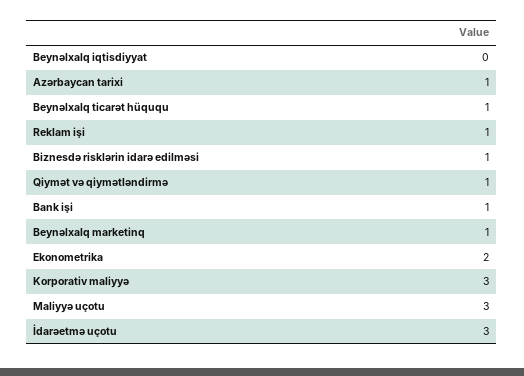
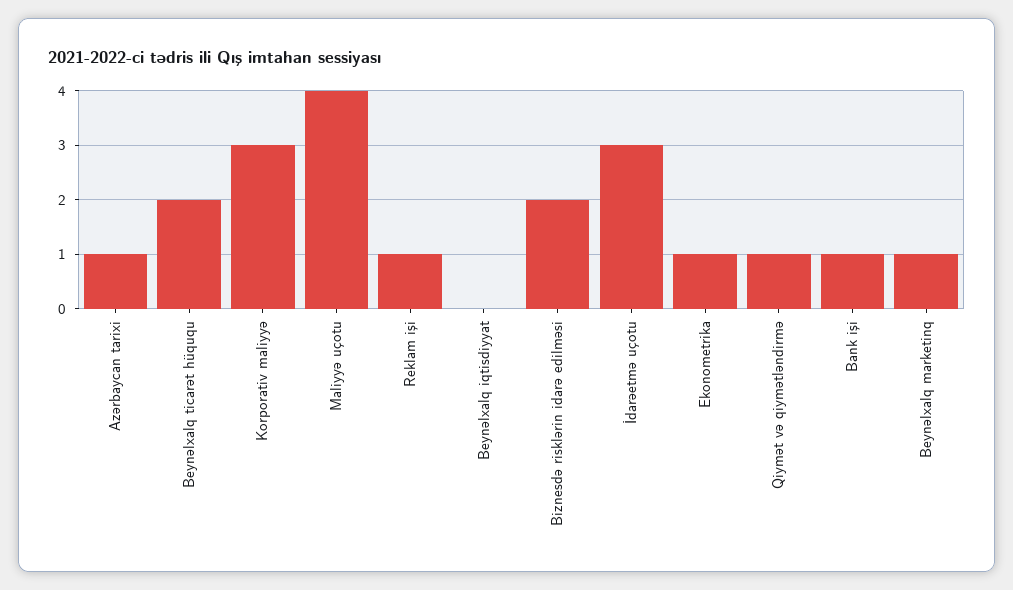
Beynəlxalq ticarət hüququ: 1 -> 2
Biznesdə risklərin idarə edilməsi: 1 -> 2
Ekonometrika: 2 -> 1
Maliyyə uçotu: 3 -> 4

